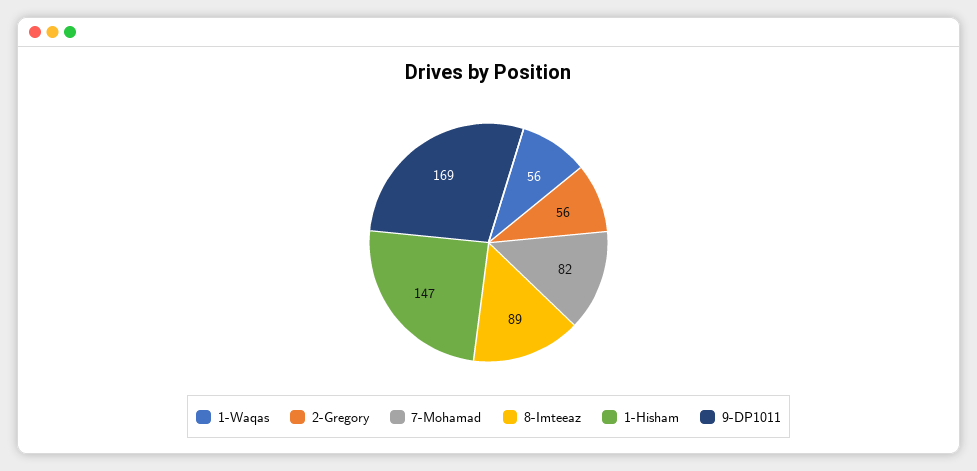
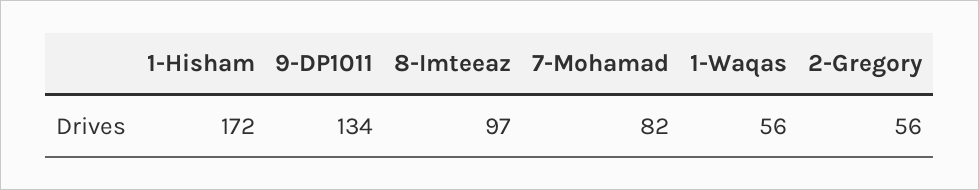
8-Imteeaz: 89 -> 97
1-Hisham: 147 -> 172
9-DP1011: 169 -> 134

